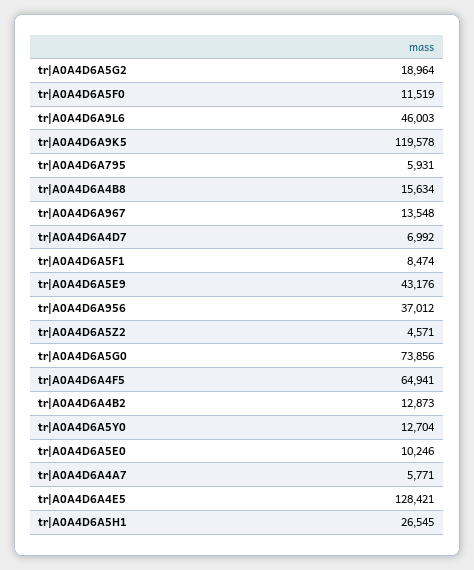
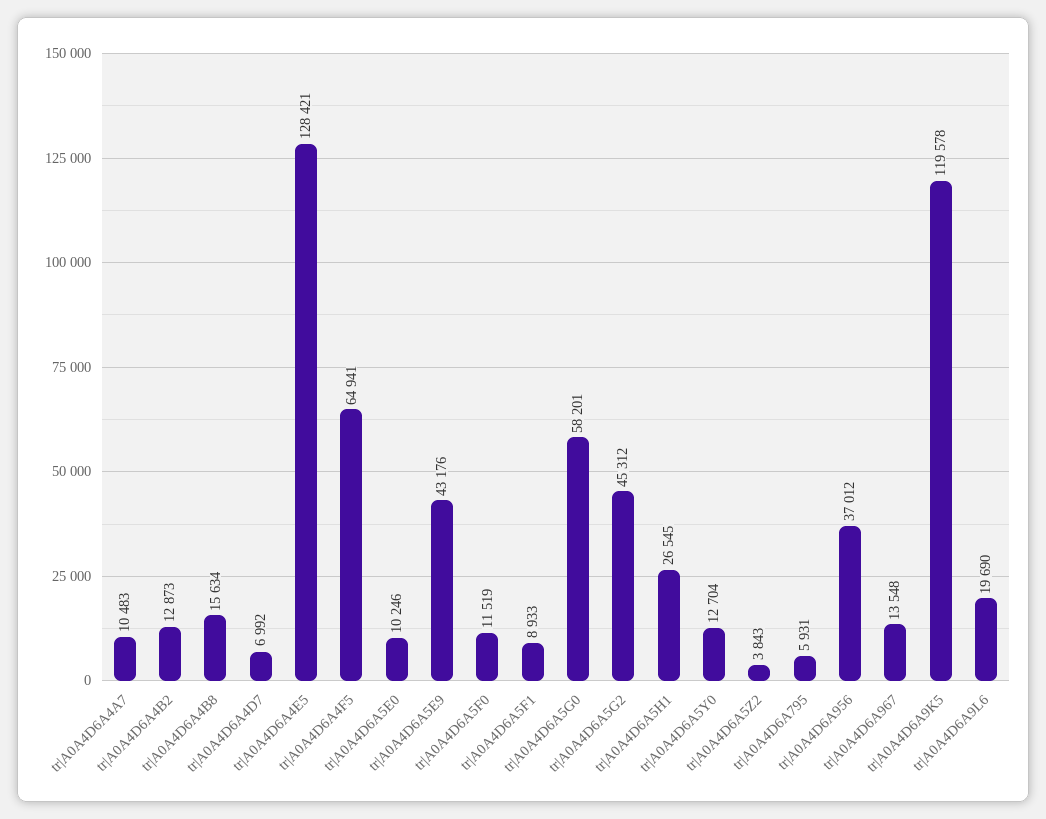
tr|A0A4D6A5G2: 18964 -> 45312
tr|A0A4D6A9L6: 46003 -> 19690
tr|A0A4D6A5F1: 8474 -> 8933
tr|A0A4D6A5Z2: 4571 -> 3843
tr|A0A4D6A5G0: 73856 -> 58201
tr|A0A4D6A4A7: 5771 -> 10483

